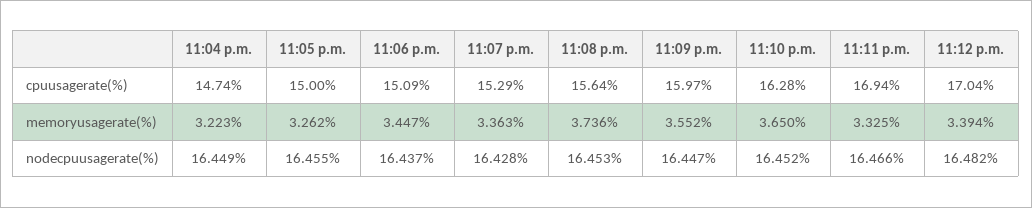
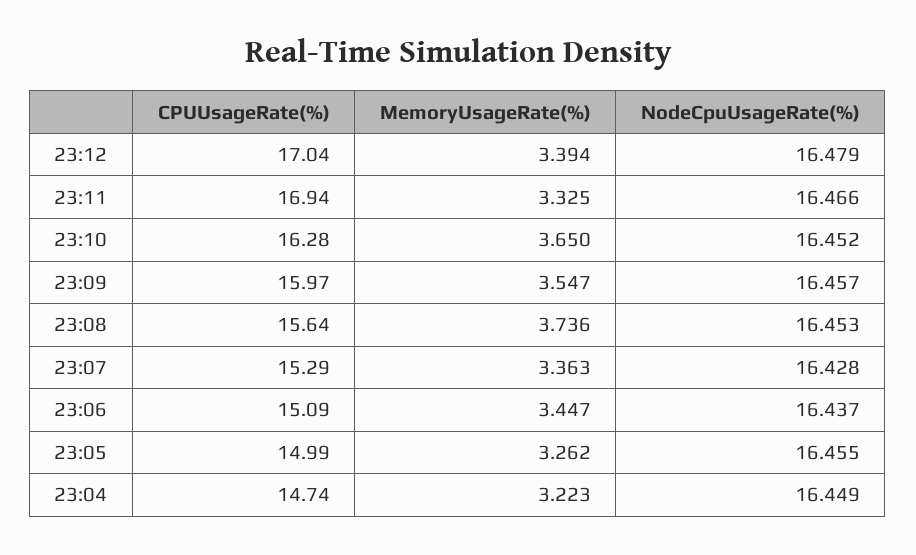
11:05 p.m., cpuusagerate(%): 15 -> 14.99
11:09 p.m., memoryusagerate(%): 3.552 -> 3.547
11:09 p.m., nodecpuusagerate(%): 16.447 -> 16.457
11:12 p.m., nodecpuusagerate(%): 16.482 -> 16.479

